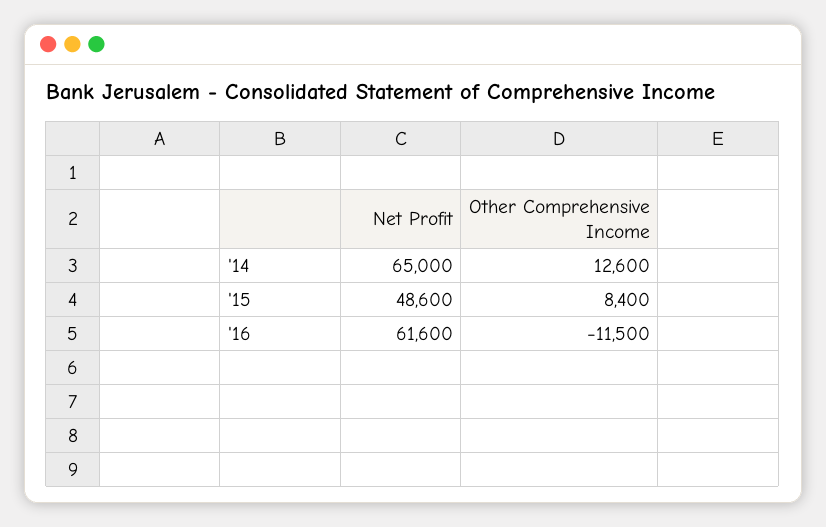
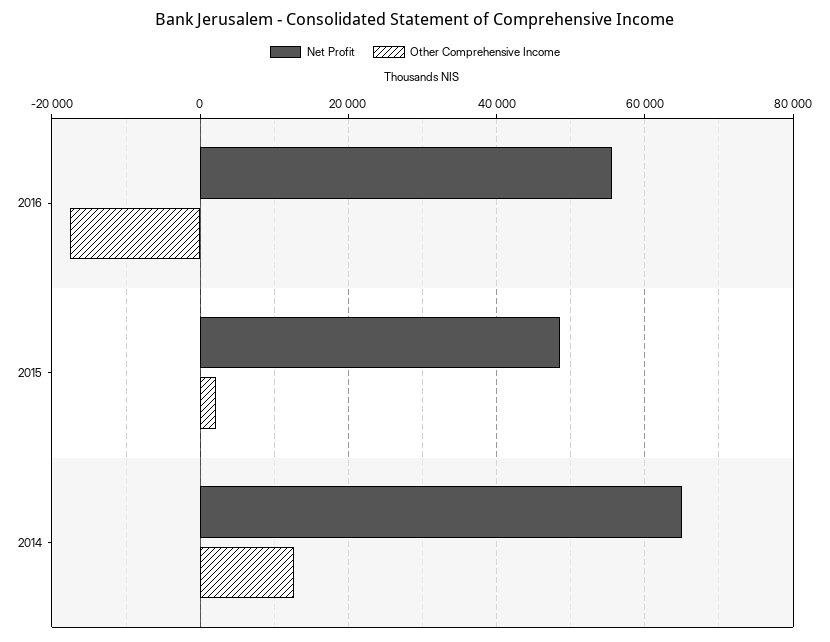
Other Comprehensive Income, '15: 8400 -> 2000
Net Profit, '16: 61600 -> 56000
Other Comprehensive Income, '16: -11500 -> -18000

